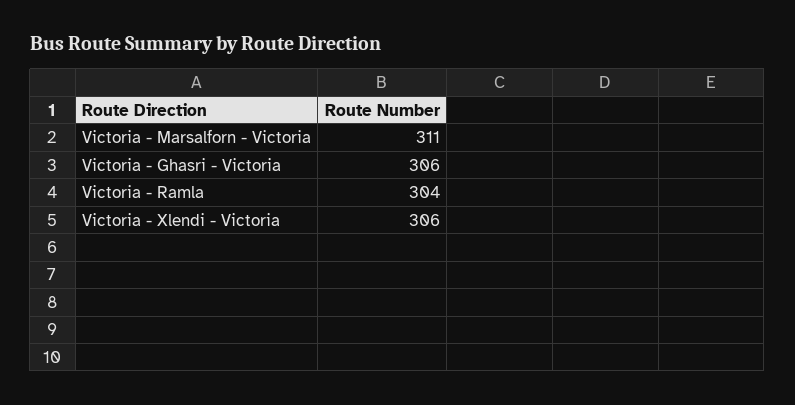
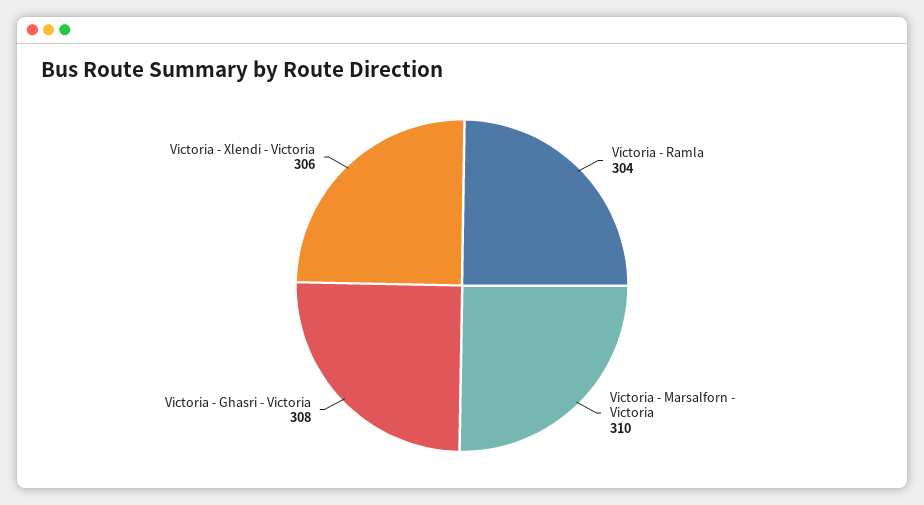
Victoria - Marsalforn - Victoria: 311 -> 310
Victoria - Ghasri - Victoria: 306 -> 308

